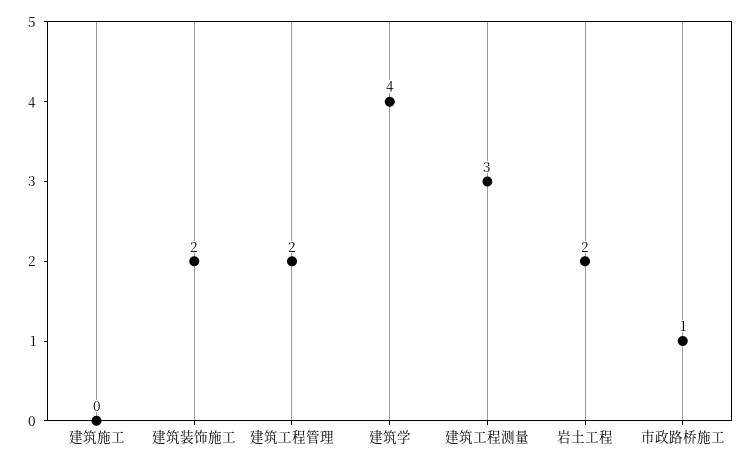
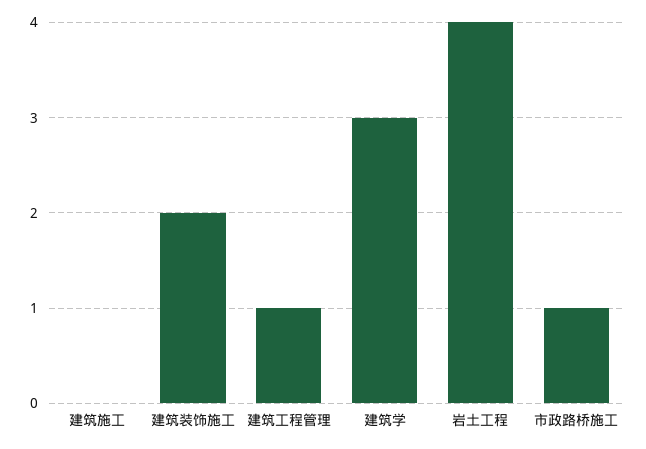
建筑工程管理: 2 -> 1
建筑学: 4 -> 3
建筑工程测量: 3 -> none
岩土工程: 2 -> 4

